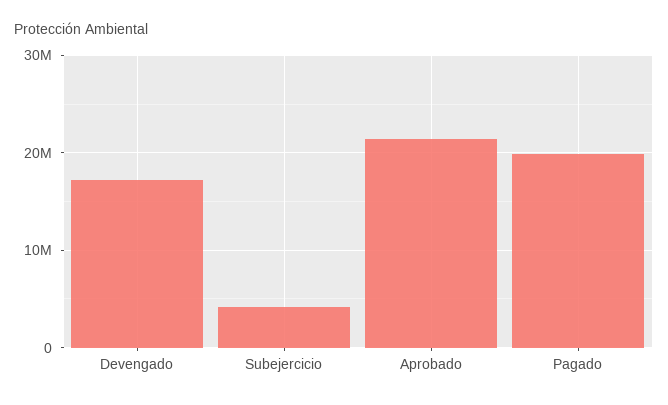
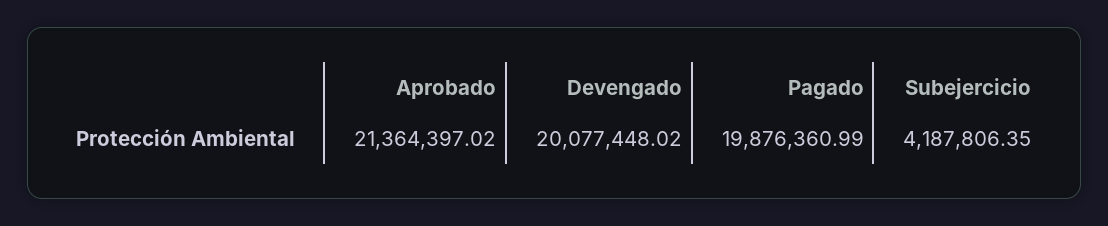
Devengado: 17000000 -> 20077448.02

